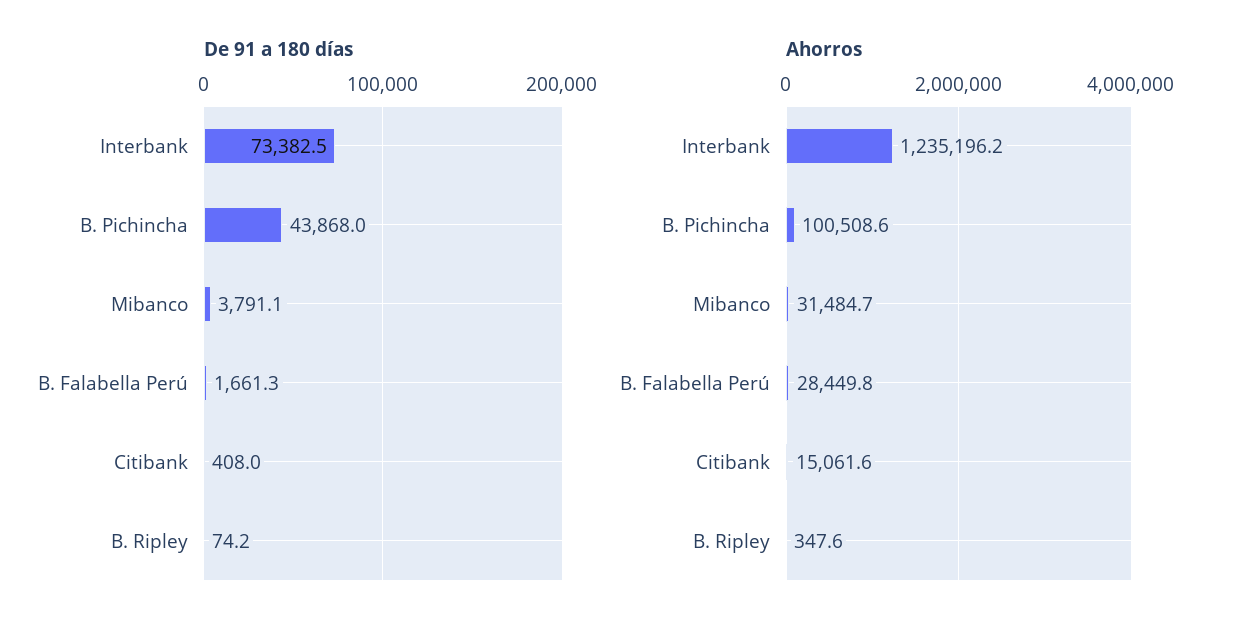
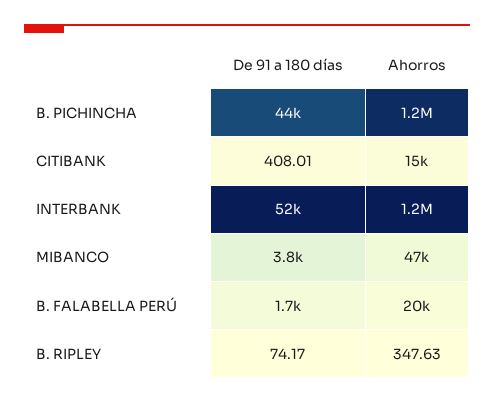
De 91 a 180 días, Interbank: 73382.5 -> 52000
Ahorros, B. Pichincha: 100508.6 -> 1200000
Ahorros, Mibanco: 31484.7 -> 47000
Ahorros, B. Falabella Perú: 28449.8 -> 20000

